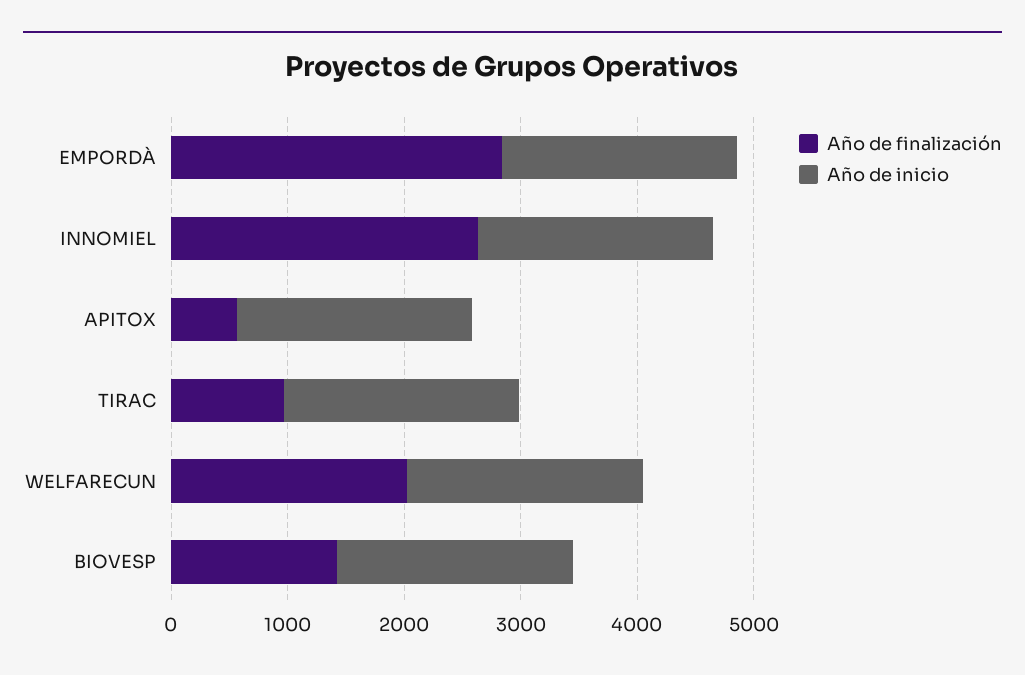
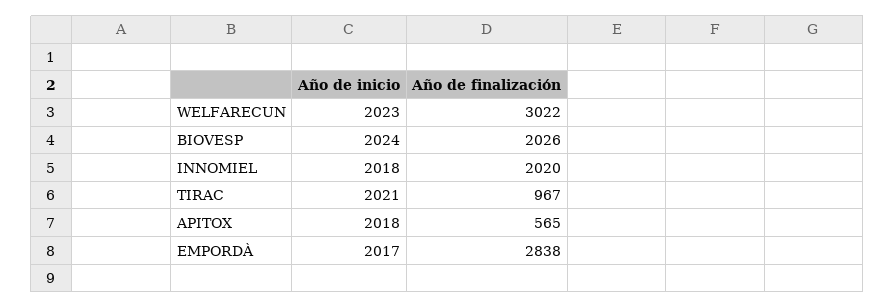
Año de finalización, INNOMIEL: 2600 -> 2020
Año de finalización, WELFARECUN: 2000 -> 3022
Año de finalización, BIOVESP: 1400 -> 2026

